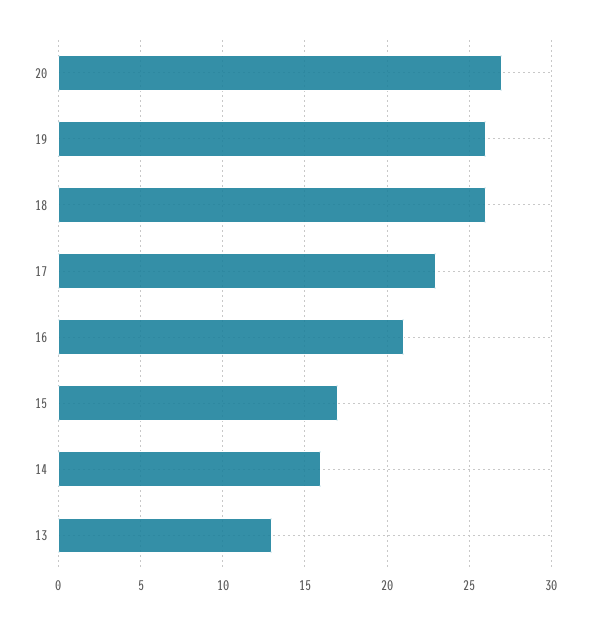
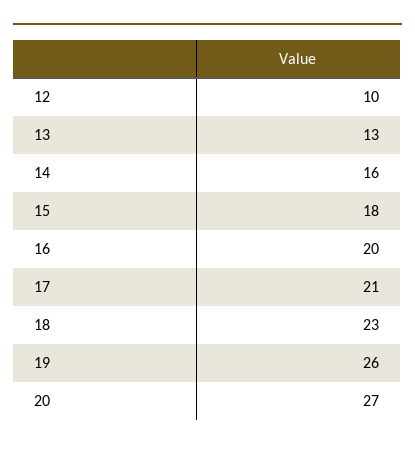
18: 26 -> 23
17: 23 -> 21
16: 21 -> 20
15: 17 -> 18
12: none -> 10

